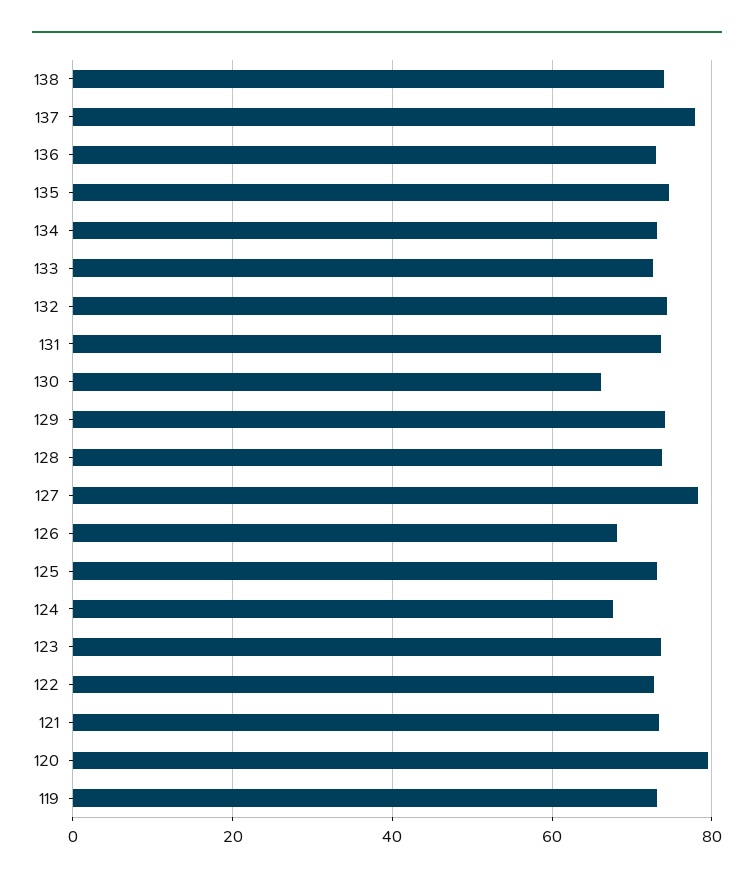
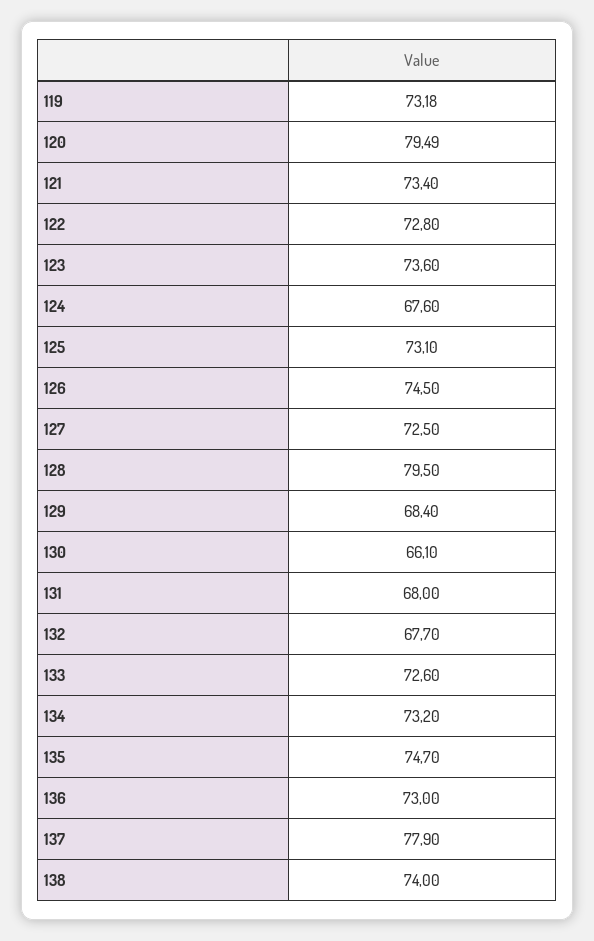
132: 74 -> 67.7
131: 74 -> 68
129: 74 -> 68.4
128: 74 -> 79.5
127: 78 -> 72.5
126: 68 -> 74.5

